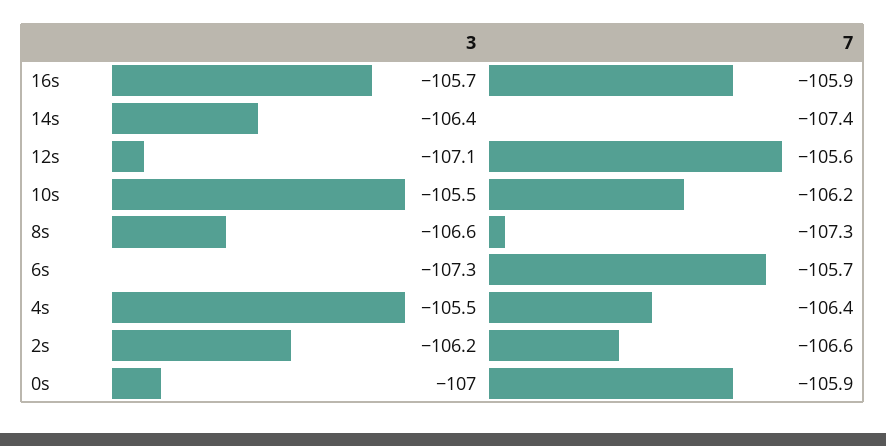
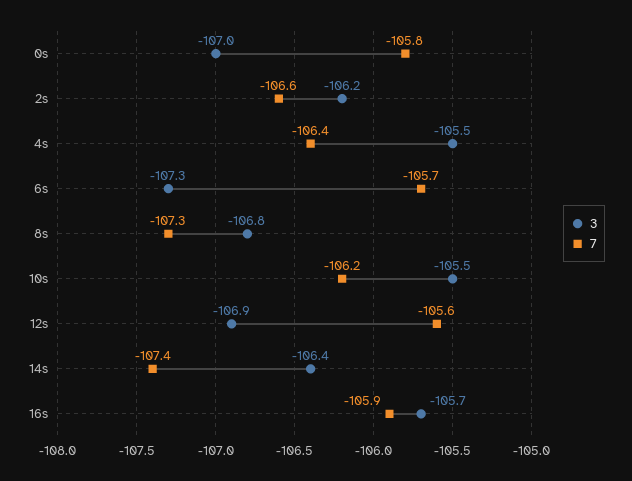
3, 12s: -107.1 -> -106.9
3, 8s: -106.6 -> -106.8
7, 0s: -105.9 -> -105.8

